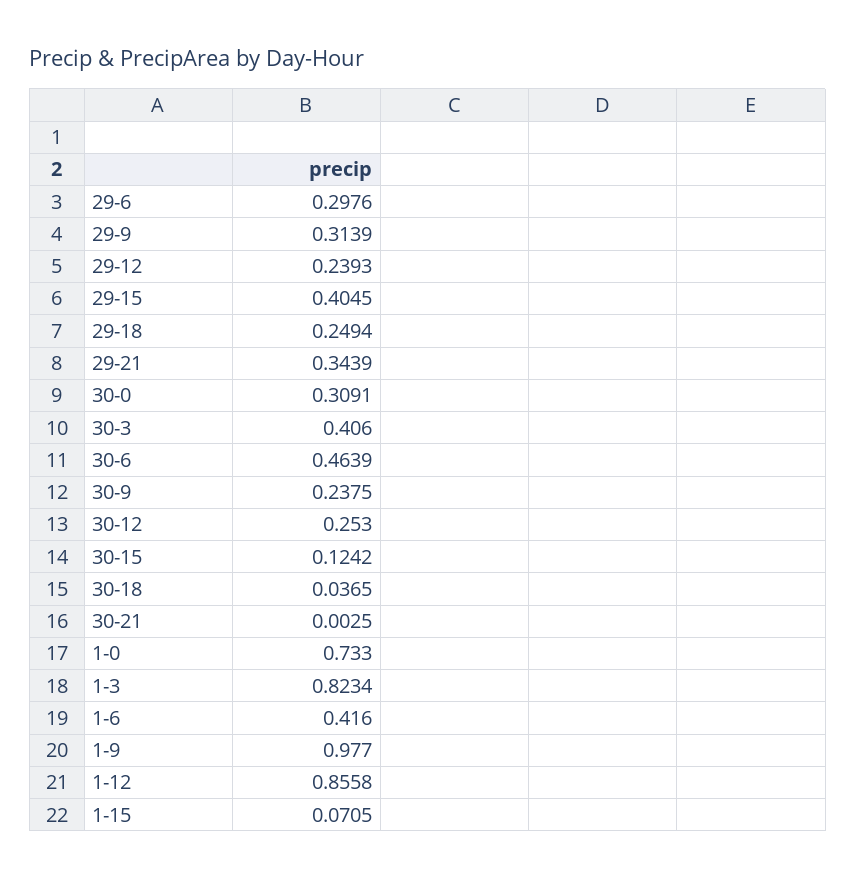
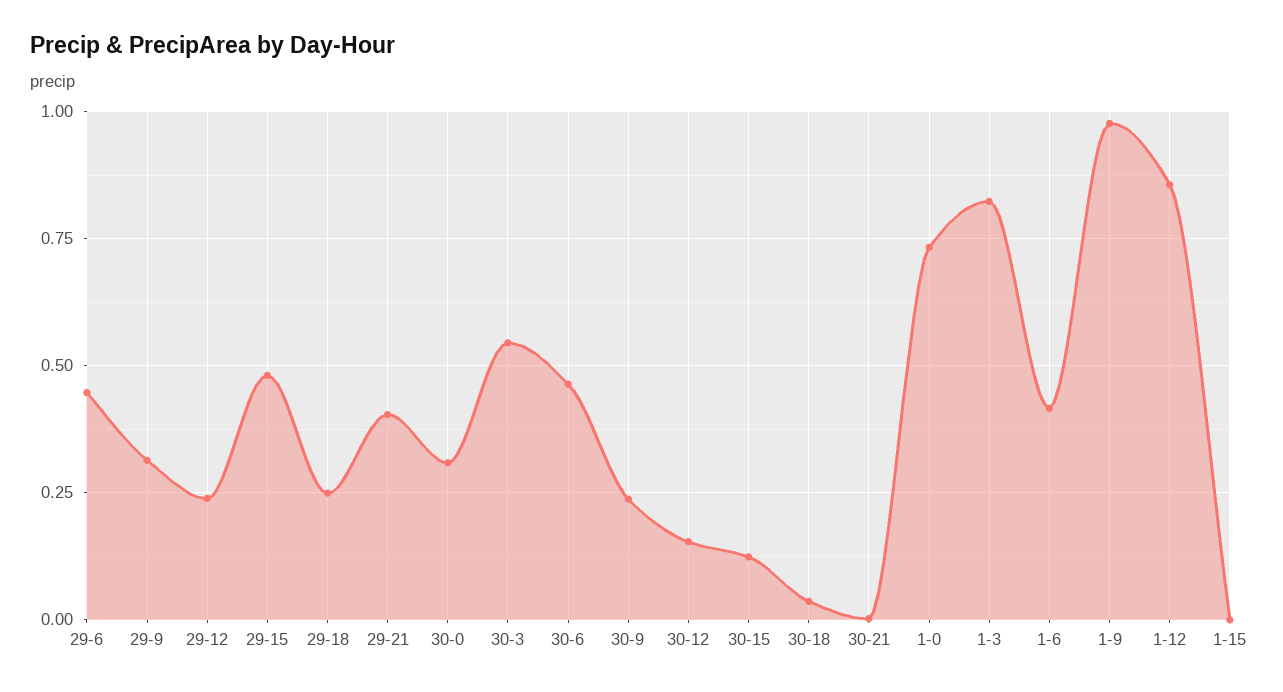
29-6: 0.2976 -> 0.45
29-15: 0.4045 -> 0.475
29-21: 0.3439 -> 0.4
30-3: 0.406 -> 0.55
30-12: 0.253 -> 0.15
1-15: 0.0705 -> 0

